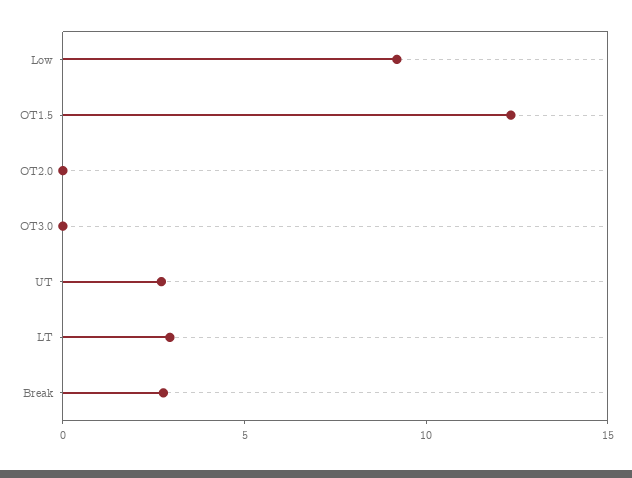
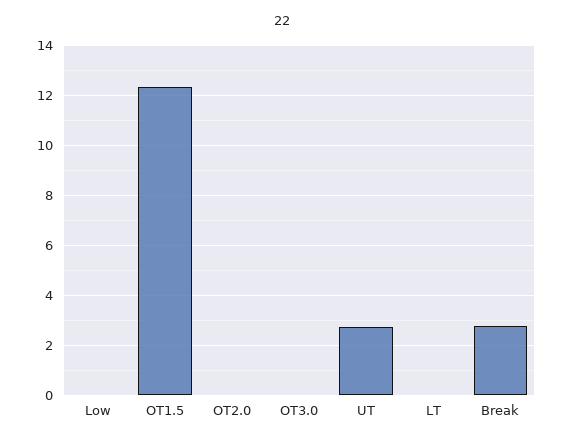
Low: 9 -> 0
LT: 3 -> 0

